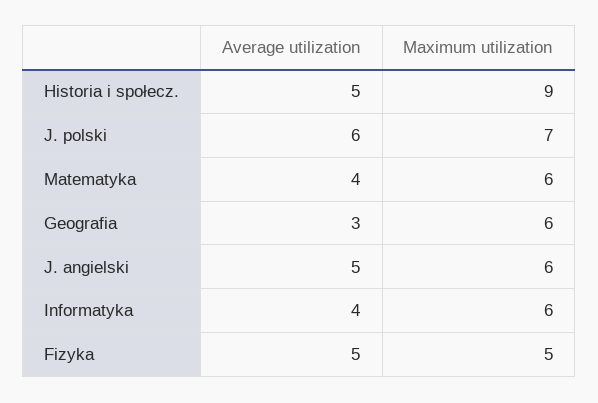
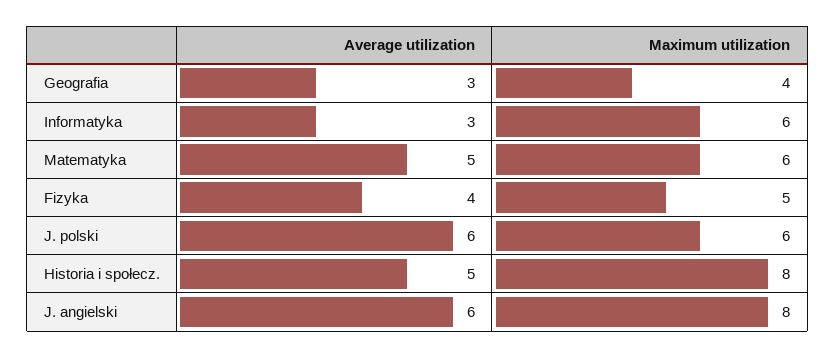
Maximum utilization, Historia i społecz.: 9 -> 8
Maximum utilization, J. polski: 7 -> 6
Average utilization, Matematyka: 4 -> 5
Maximum utilization, Geografia: 6 -> 4
Average utilization, J. angielski: 5 -> 6
Maximum utilization, J. angielski: 6 -> 8
Average utilization, Informatyka: 4 -> 3
Average utilization, Fizyka: 5 -> 4

